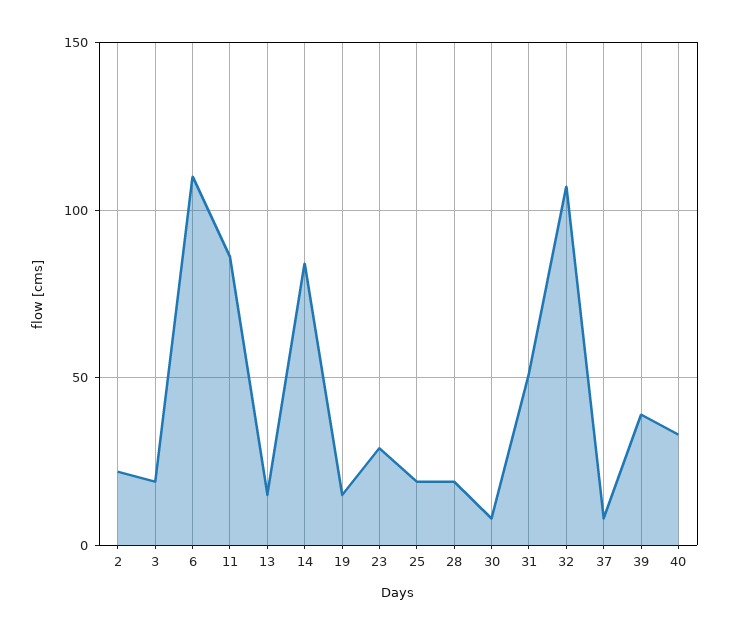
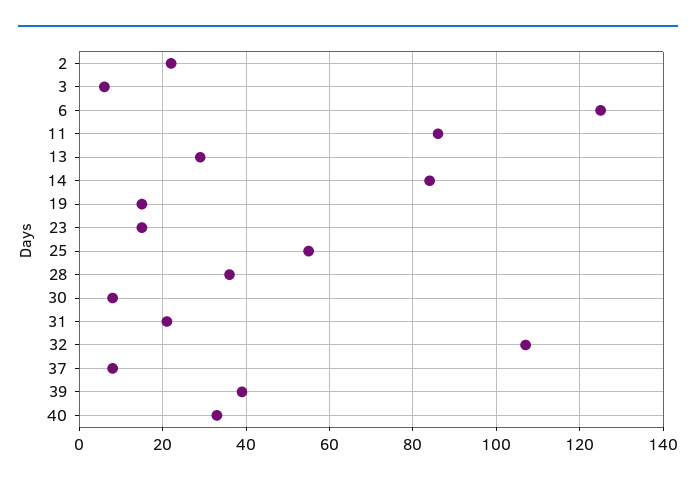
3: 20 -> 5
6: 110 -> 125
13: 15 -> 30
23: 30 -> 15
25: 20 -> 55
28: 20 -> 35
31: 50 -> 20

